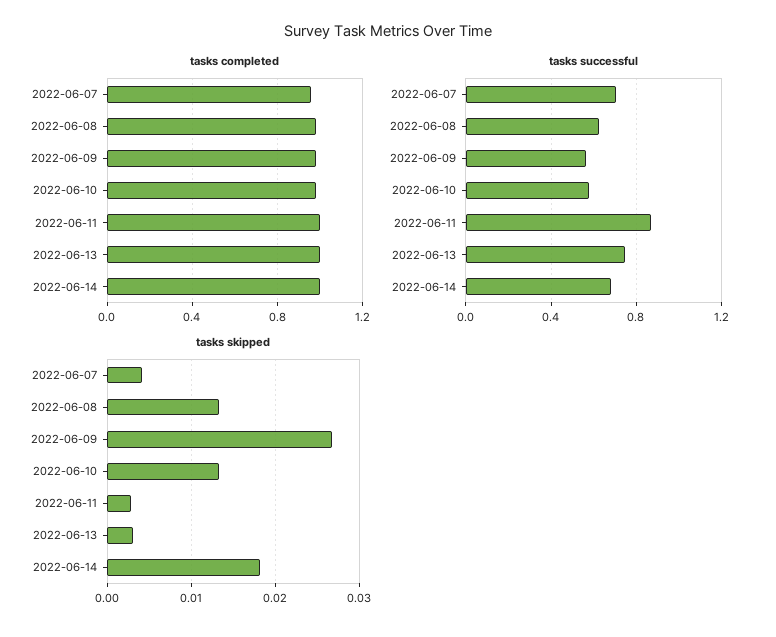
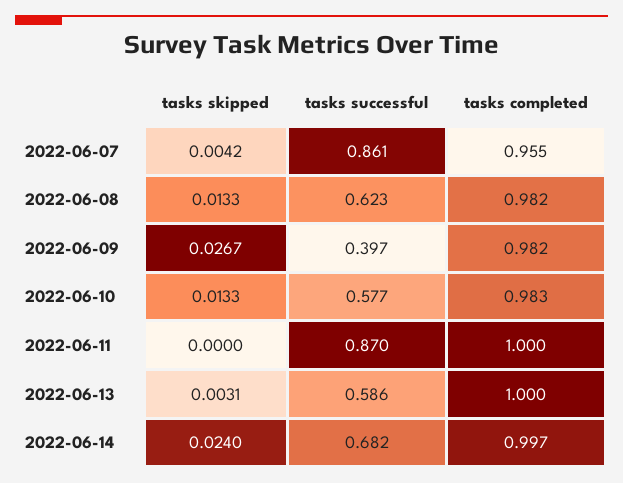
tasks successful, 2022-06-07: 0.7 -> 0.861
tasks successful, 2022-06-09: 0.55 -> 0.397
tasks successful, 2022-06-13: 0.75 -> 0.586
tasks skipped, 2022-06-11: 0.003 -> 0
tasks skipped, 2022-06-14: 0.018 -> 0.024

